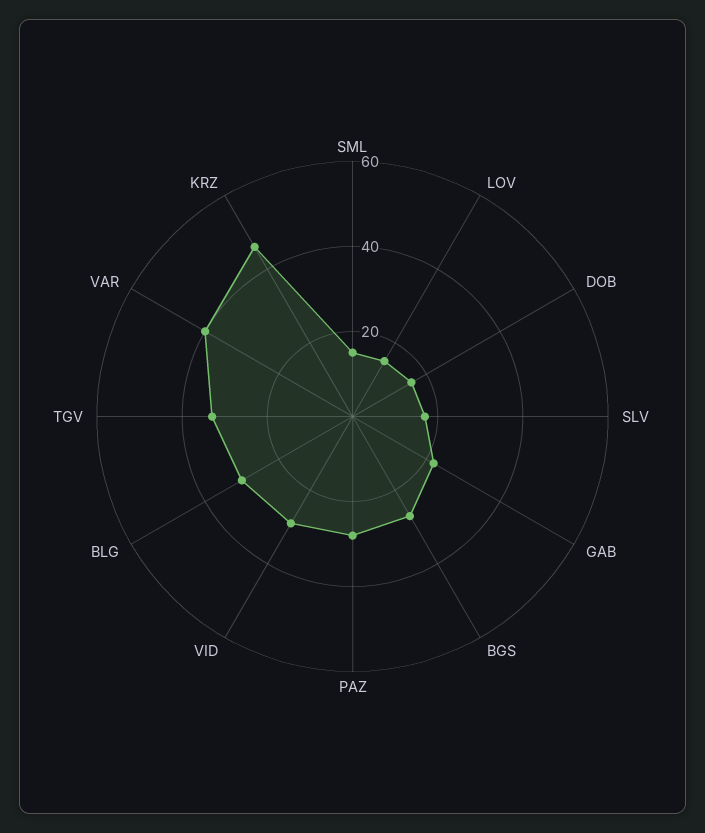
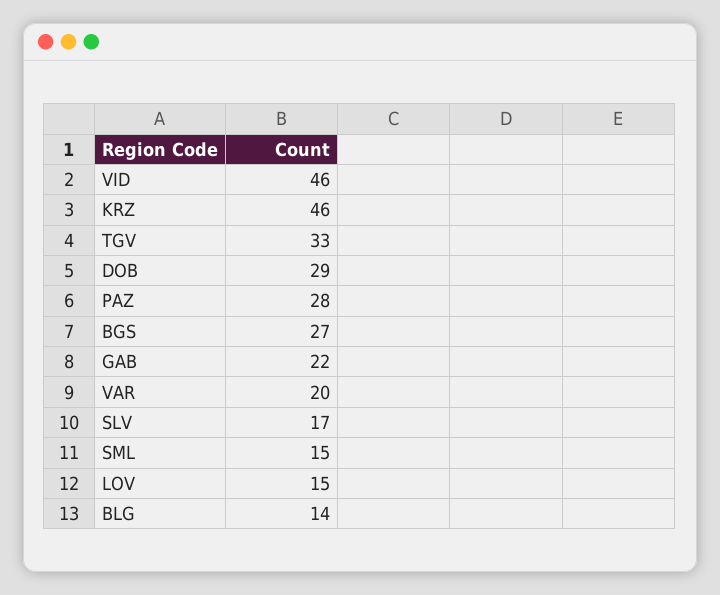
DOB: 15 -> 29
VID: 30 -> 46
BLG: 30 -> 14
VAR: 40 -> 20

